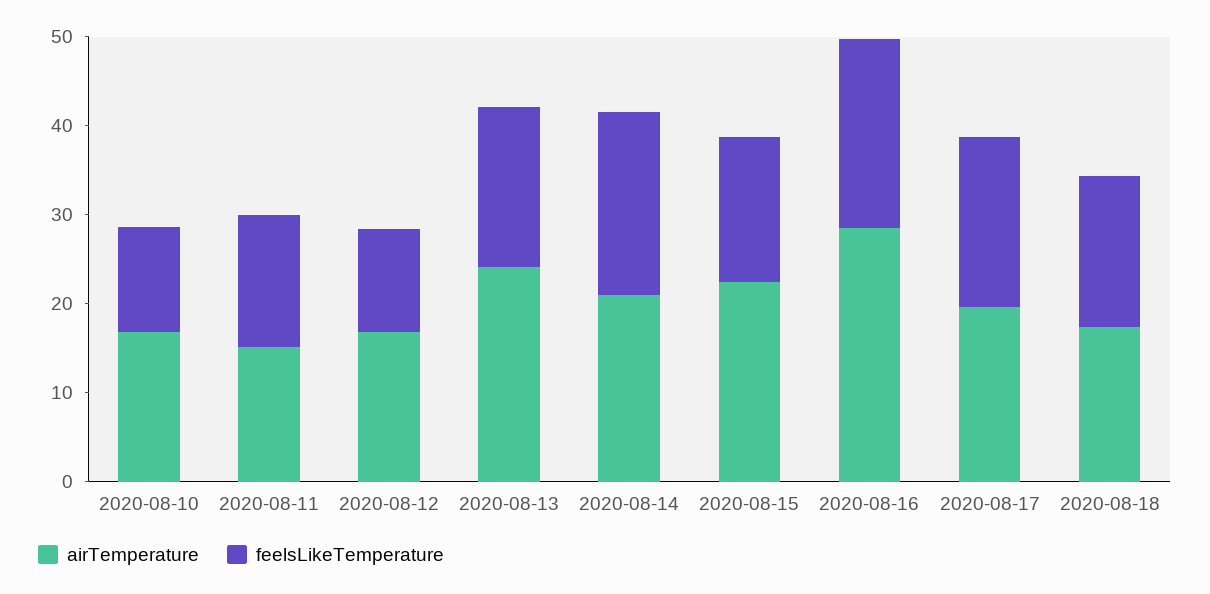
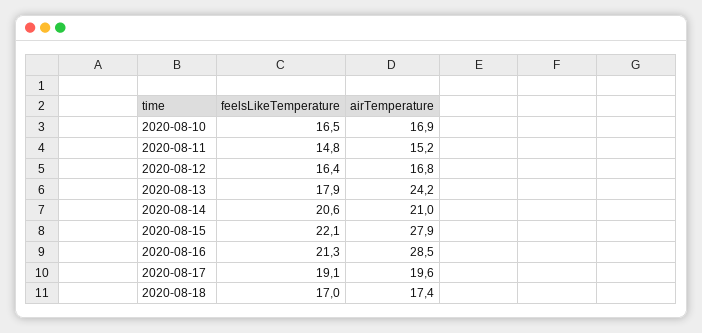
feelsLikeTemperature, 2020-08-10: 12 -> 16.5
feelsLikeTemperature, 2020-08-12: 12 -> 16.4
airTemperature, 2020-08-15: 22 -> 27.9
feelsLikeTemperature, 2020-08-15: 16 -> 22.1

